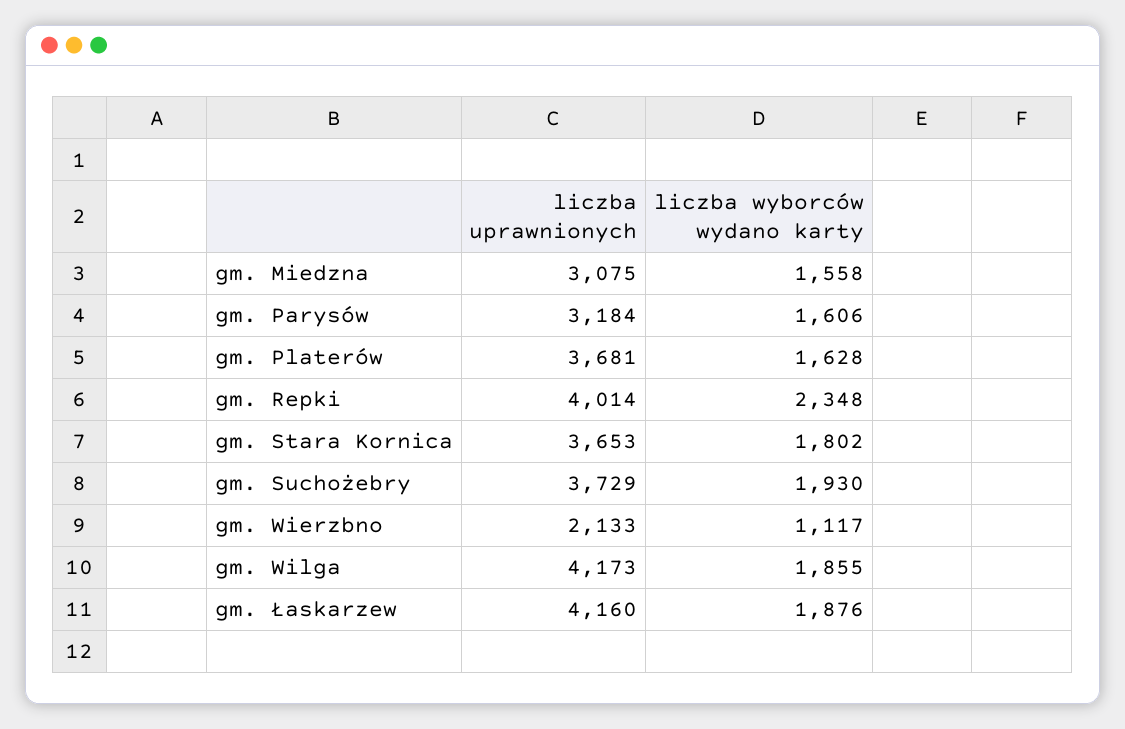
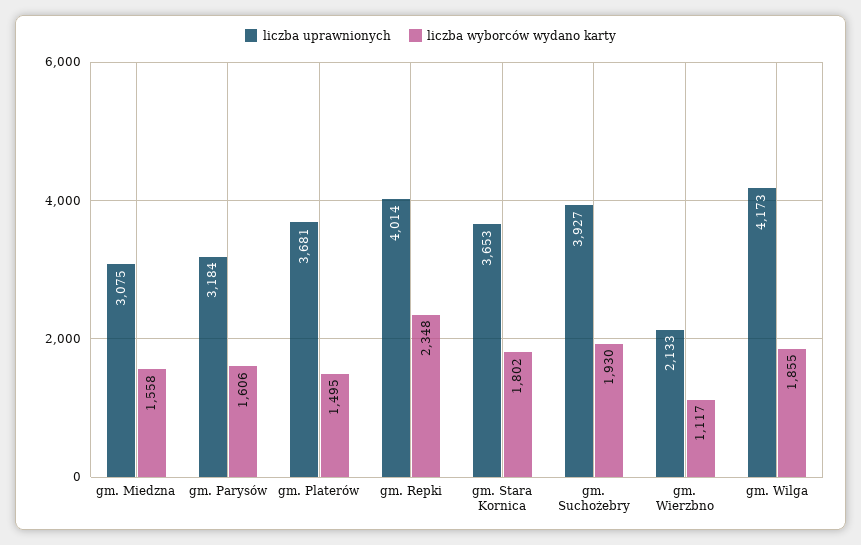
liczba wyborców wydano karty, gm. Platerów: 1628 -> 1495
liczba uprawnionych, gm. Suchożebry: 3729 -> 3927
liczba uprawnionych, gm. Łaskarzew: 4160 -> none
liczba wyborców wydano karty, gm. Łaskarzew: 1876 -> none

